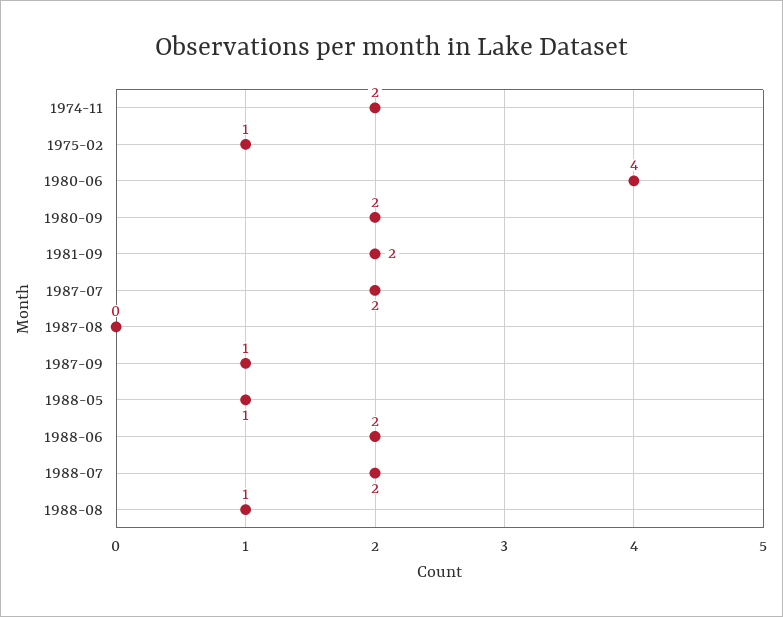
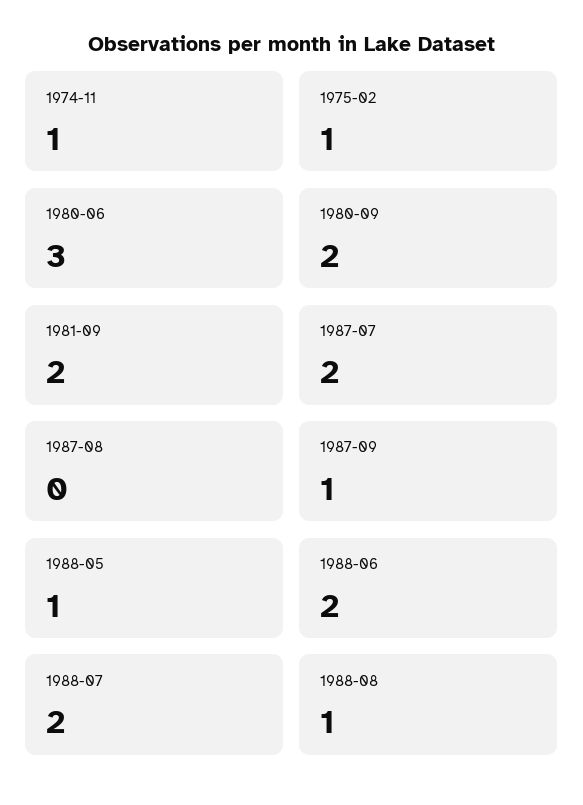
1974-11: 2 -> 1
1980-06: 4 -> 3

